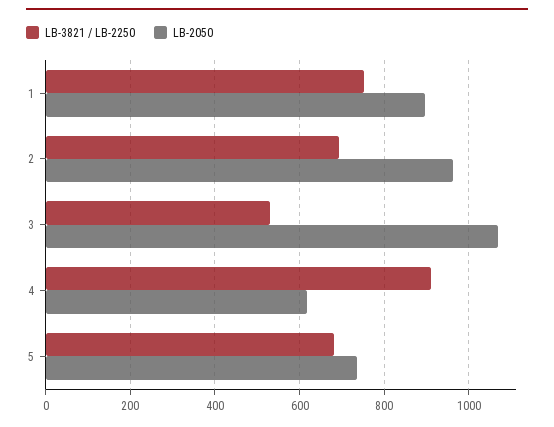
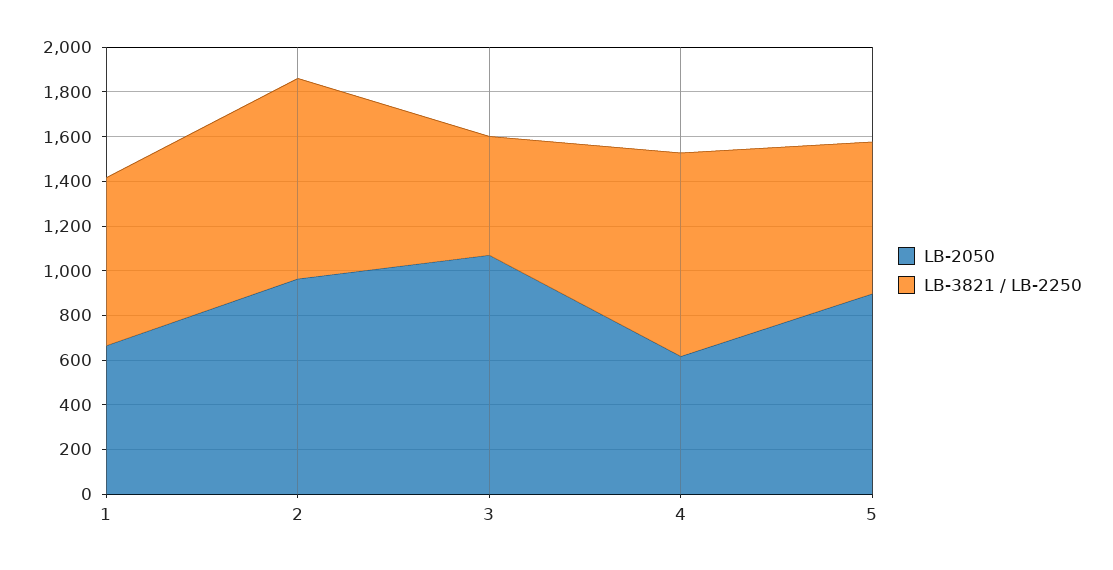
LB-2050, 1: 900 -> 650
LB-3821 / LB-2250, 2: 700 -> 900
LB-2050, 5: 740 -> 900

